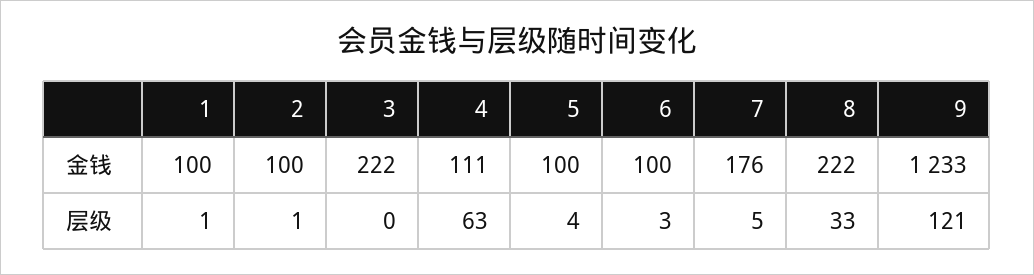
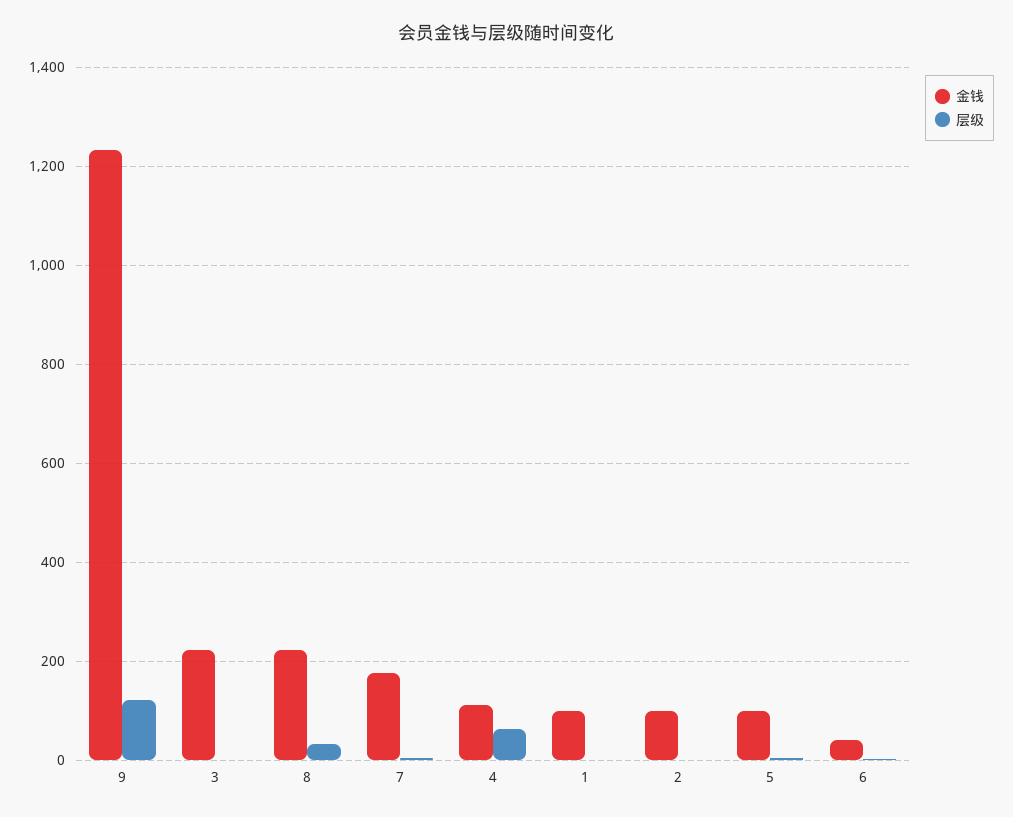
金钱, 6: 100 -> 40

